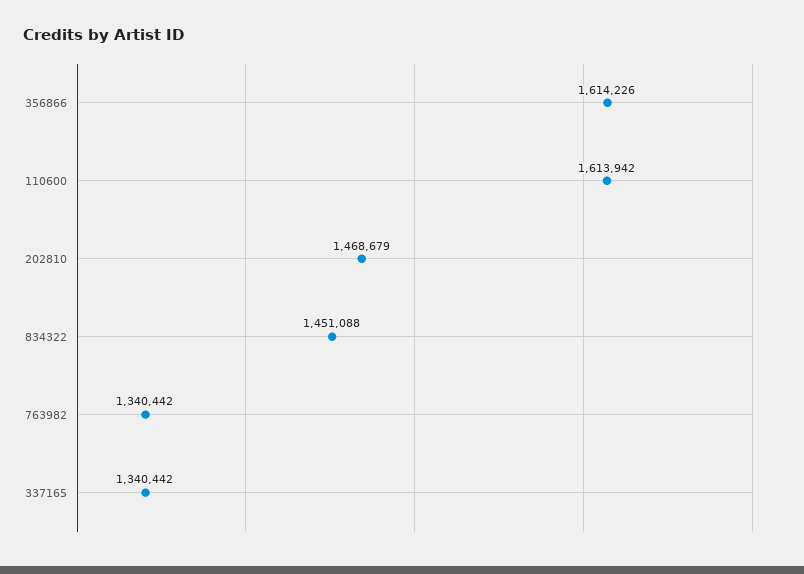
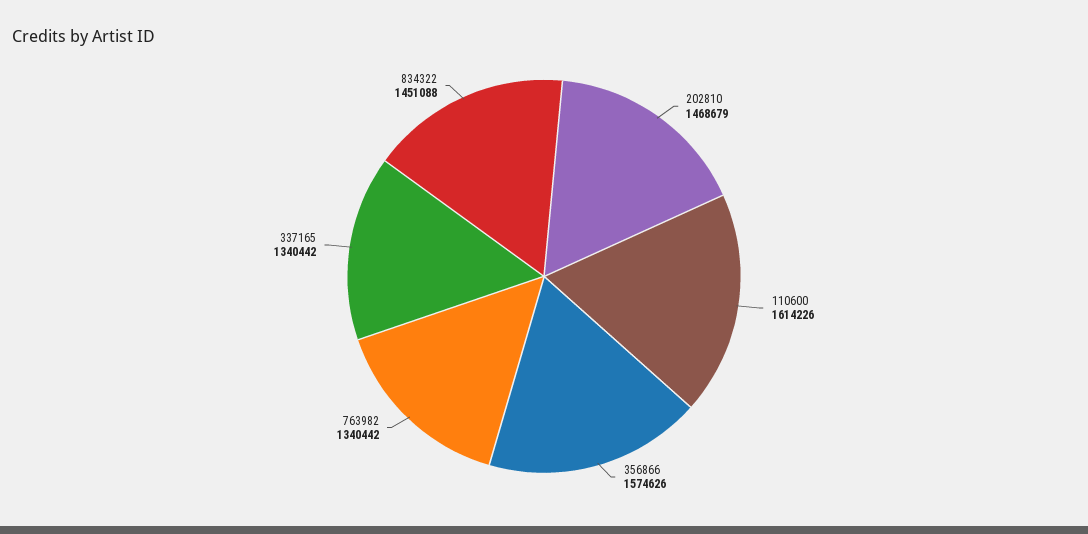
356866: 1614226 -> 1574626
110600: 1613942 -> 1614226

